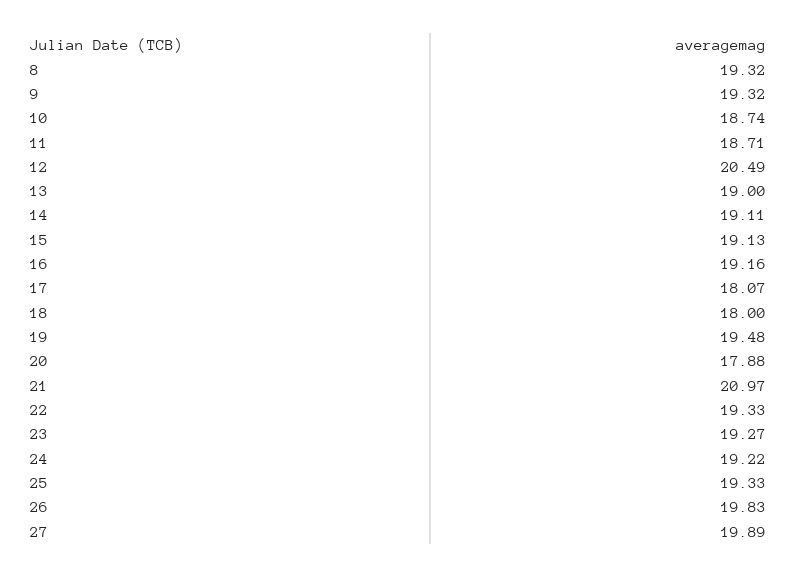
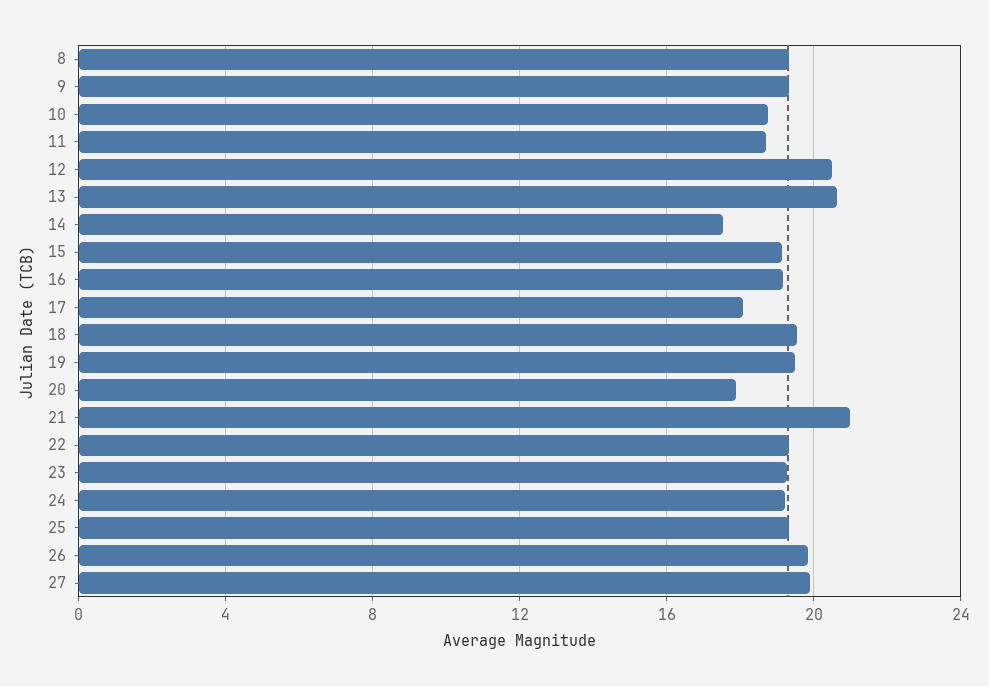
13: 19 -> 20.5
14: 19.11 -> 17.5
18: 18 -> 19.5

